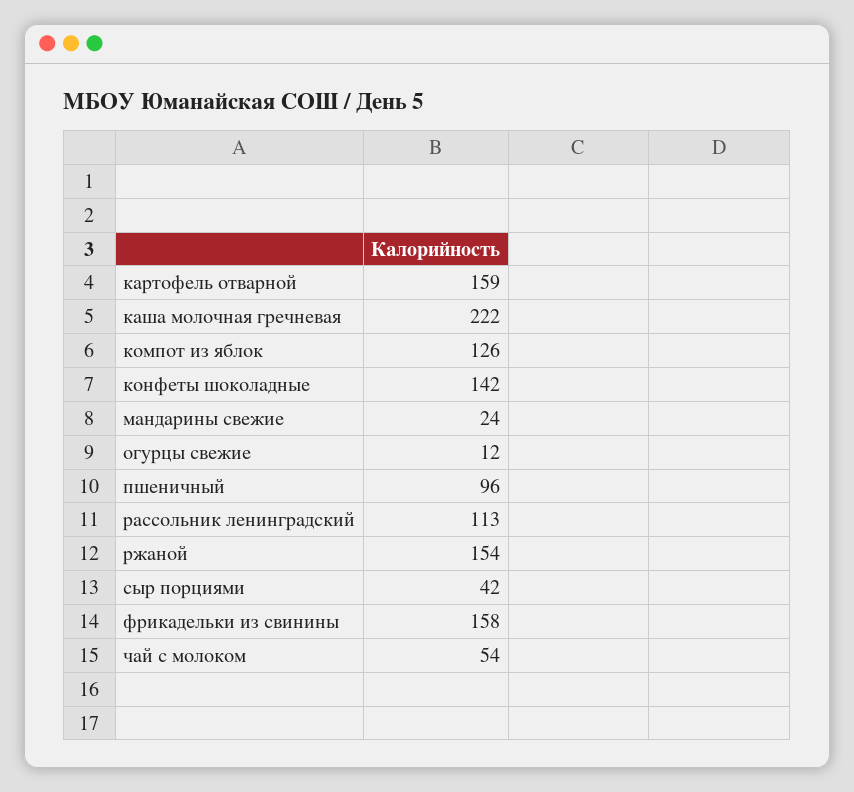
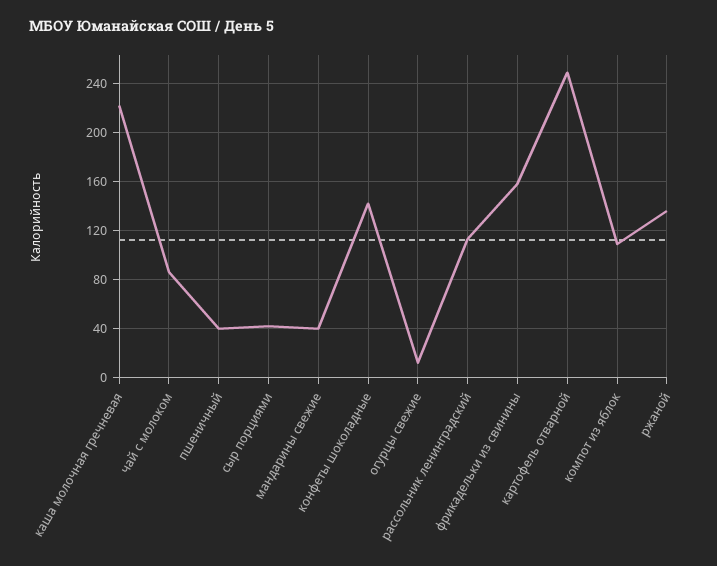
картофель отварной: 159 -> 250
компот из яблок: 126 -> 110
мандарины свежие: 24 -> 40
пшеничный: 96 -> 40
ржаной: 154 -> 135
чай с молоком: 54 -> 85

